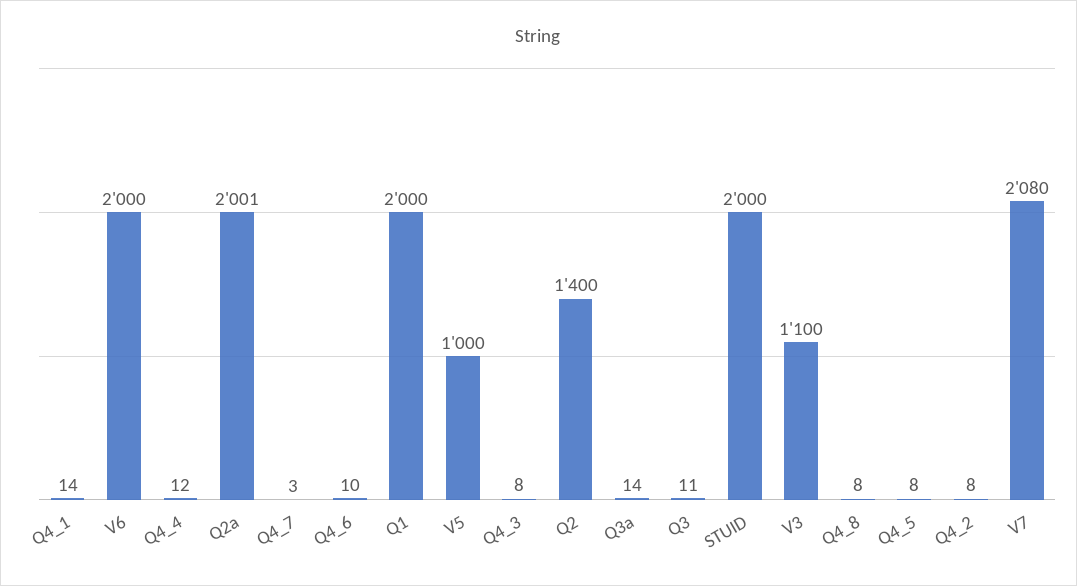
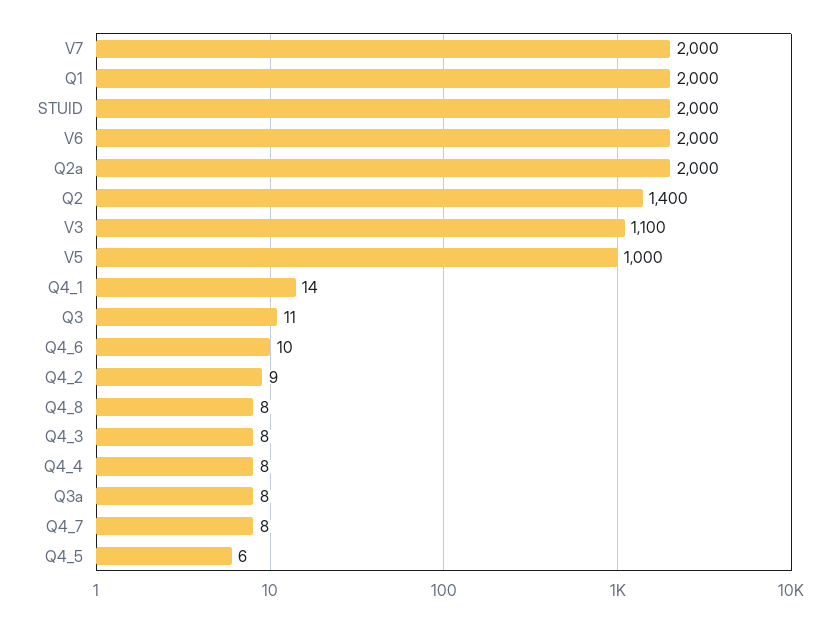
Q4_4: 12 -> 8
Q2a: 2001 -> 2000
Q4_7: 3 -> 8
Q3a: 14 -> 8
Q4_5: 8 -> 6
Q4_2: 8 -> 9
V7: 2080 -> 2000

